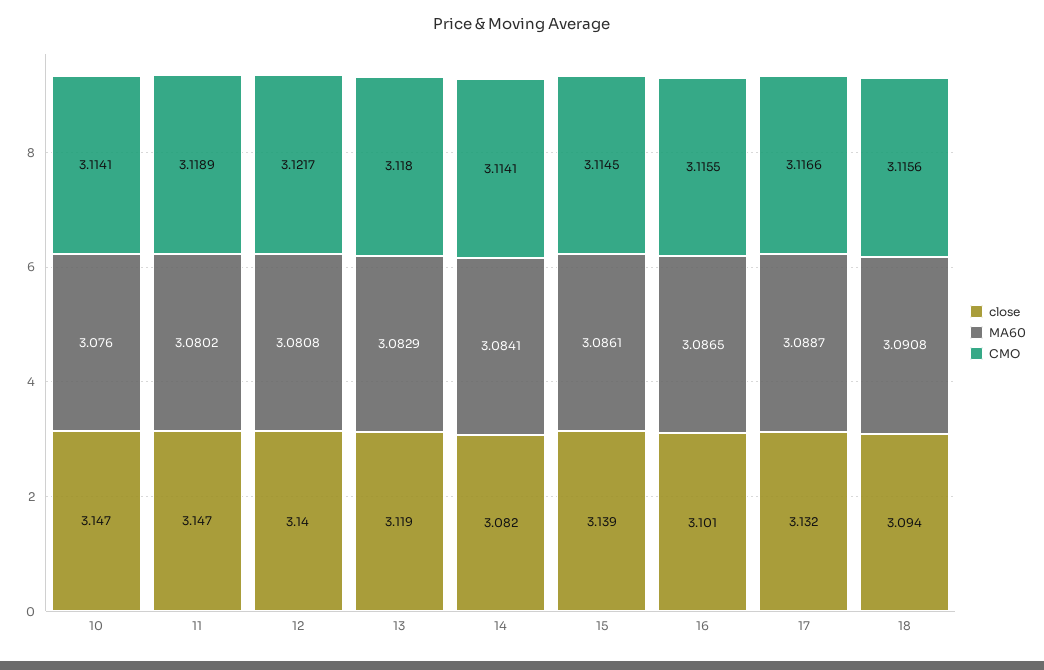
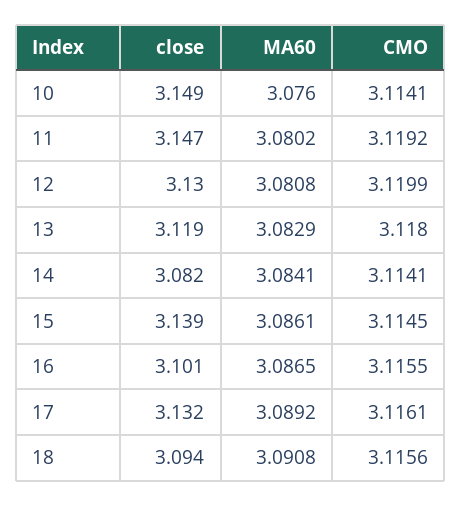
close, 10: 3.147 -> 3.149
CMO, 11: 3.1189 -> 3.1192
close, 12: 3.14 -> 3.13
CMO, 12: 3.1217 -> 3.1199
MA60, 17: 3.0887 -> 3.0892
CMO, 17: 3.1166 -> 3.1161

